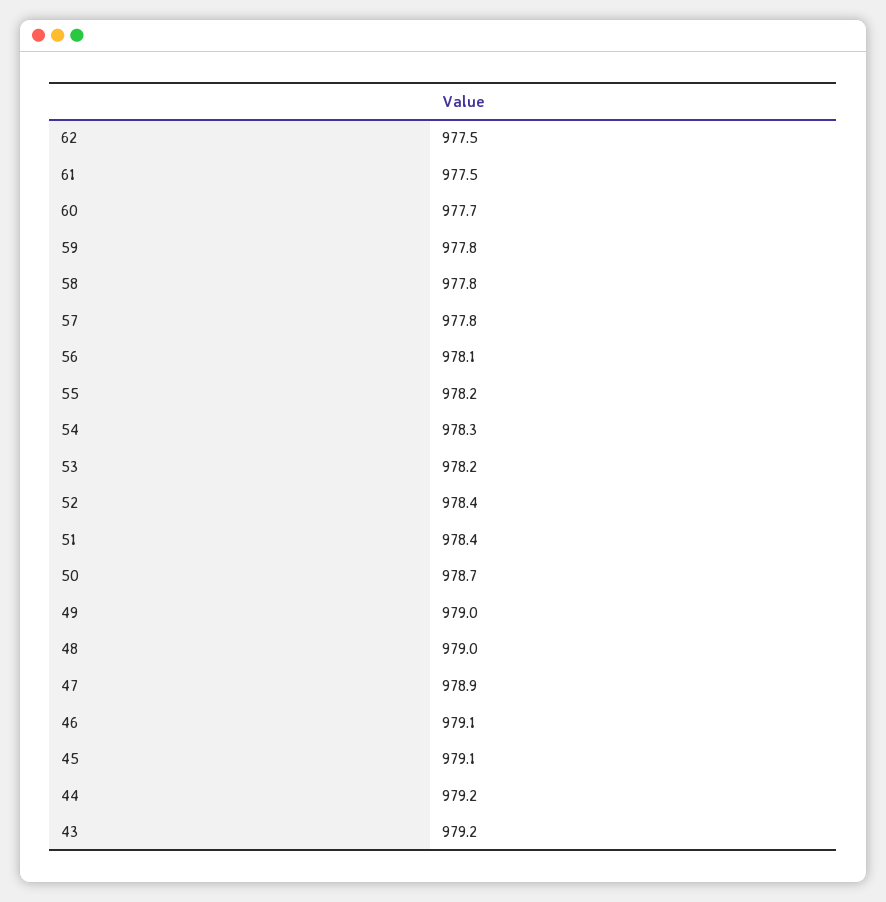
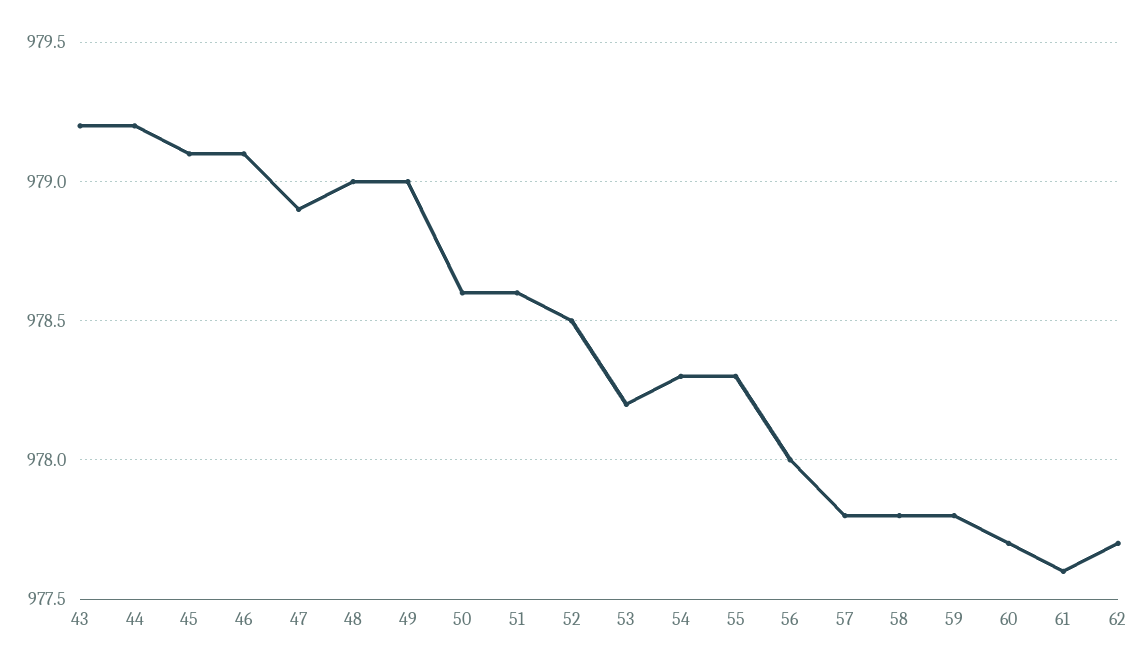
62: 977.5 -> 977.7
61: 977.5 -> 977.6
56: 978.1 -> 978
55: 978.2 -> 978.3
52: 978.4 -> 978.5
51: 978.4 -> 978.6
50: 978.7 -> 978.6

